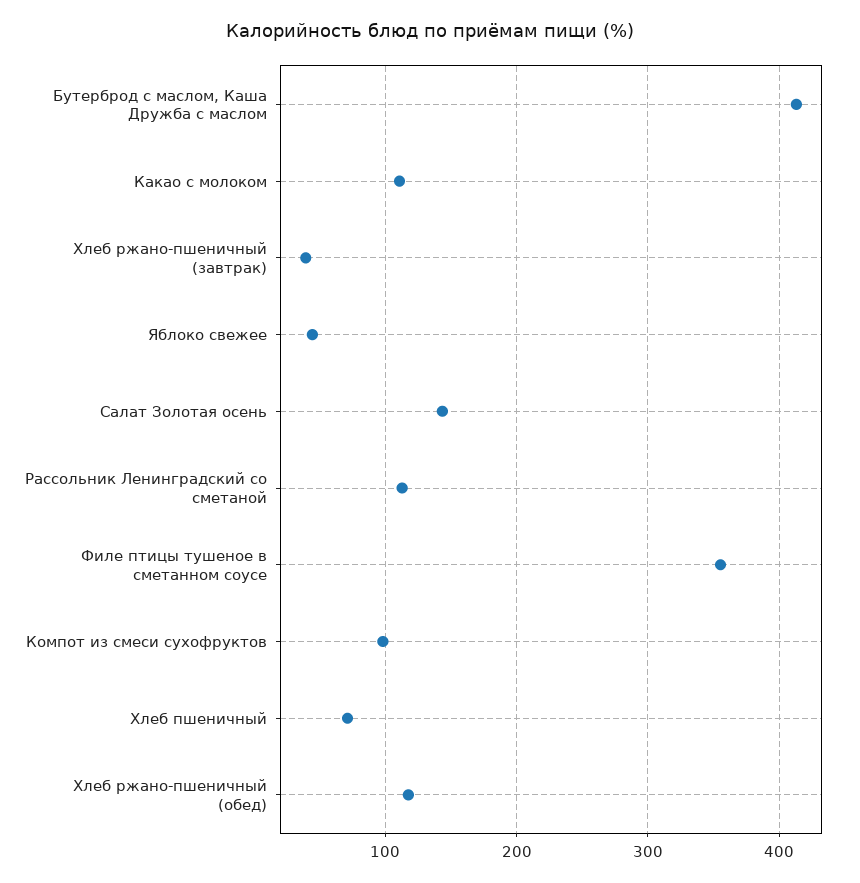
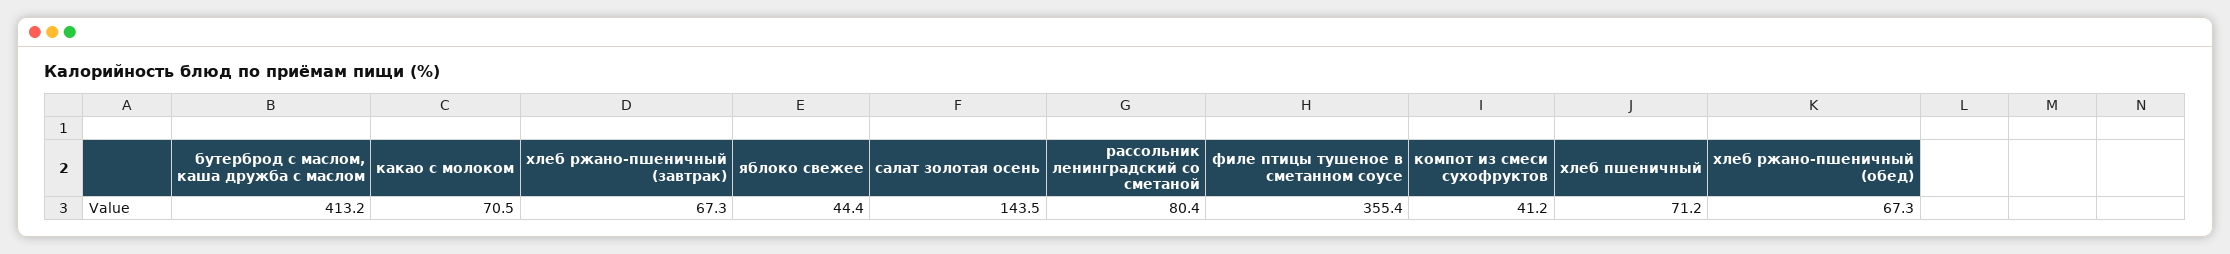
Какао с молоком: 110 -> 70.5
Хлеб ржано-пшеничный (завтрак): 40 -> 67.3
Рассольник Ленинградский со сметаной: 110 -> 80.4
Компот из смеси сухофруктов: 100 -> 41.2
Хлеб ржано-пшеничный (обед): 120 -> 67.3

